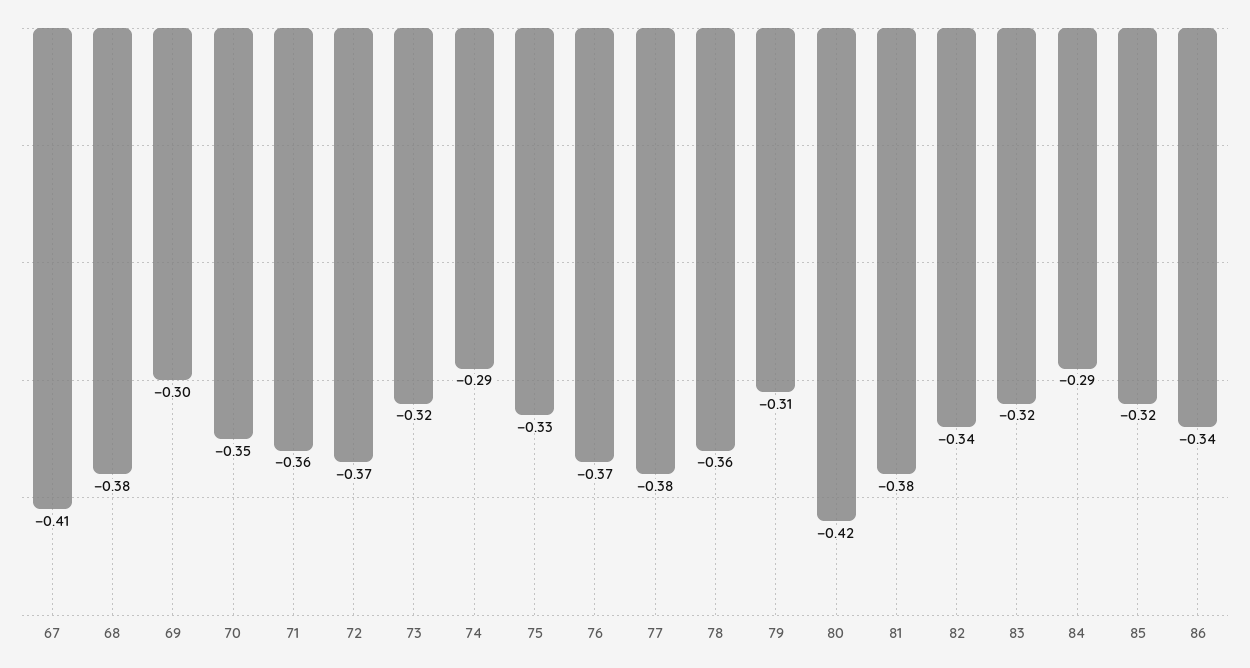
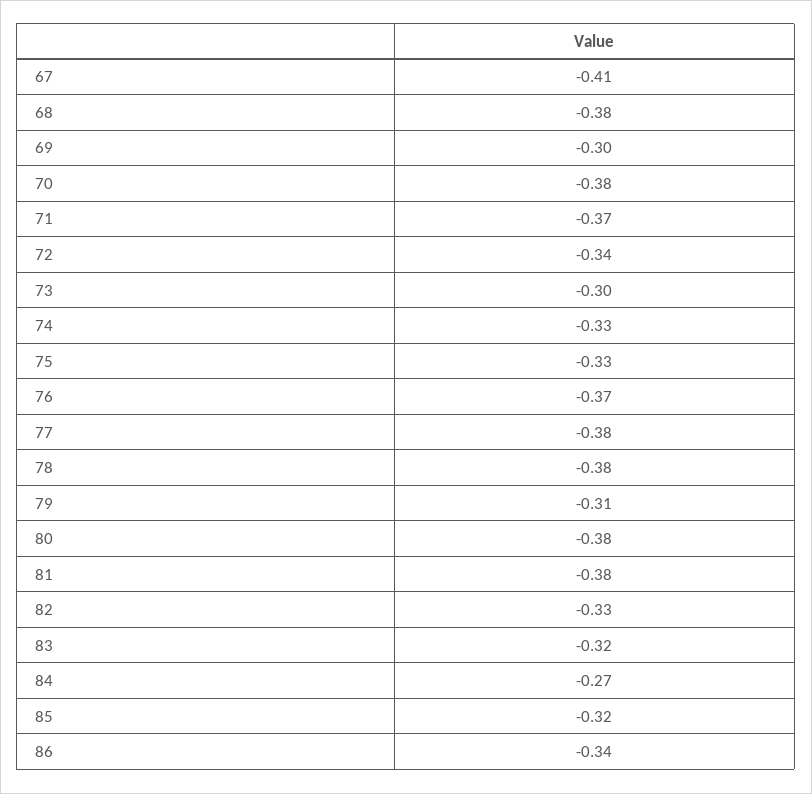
70: -0.35 -> -0.38
71: -0.36 -> -0.37
72: -0.37 -> -0.34
73: -0.32 -> -0.3
74: -0.29 -> -0.33
78: -0.36 -> -0.38
80: -0.42 -> -0.38
82: -0.34 -> -0.33
84: -0.29 -> -0.27

